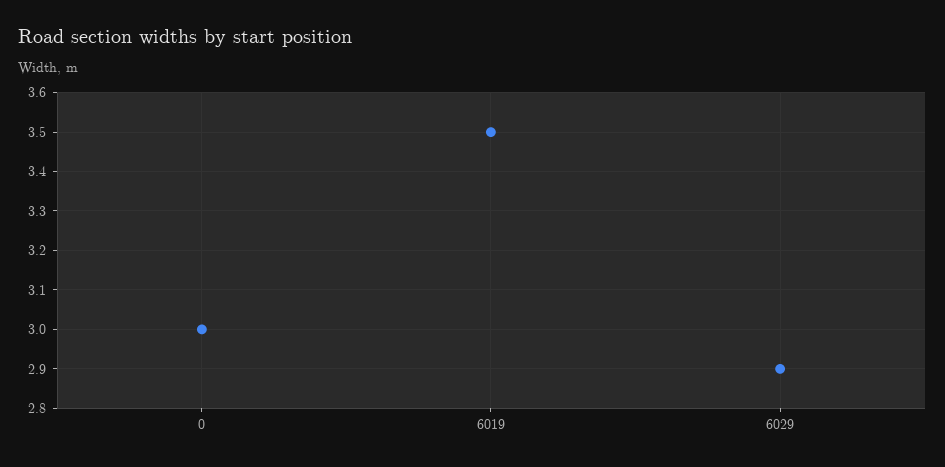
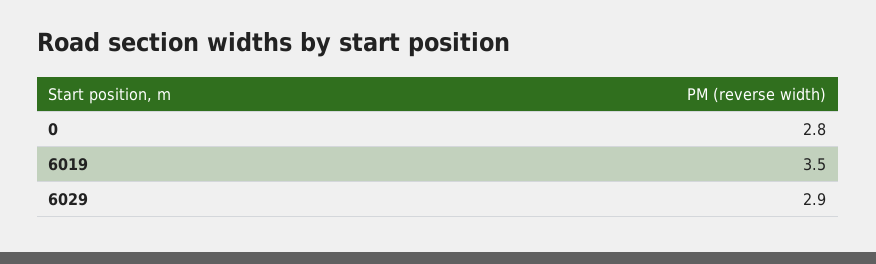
0: 3 -> 2.8

